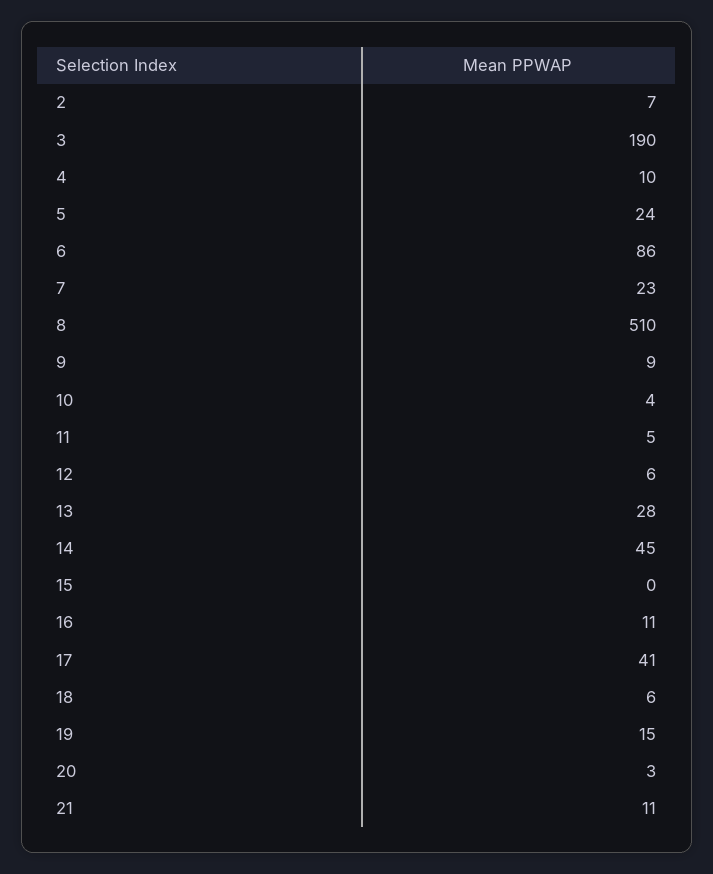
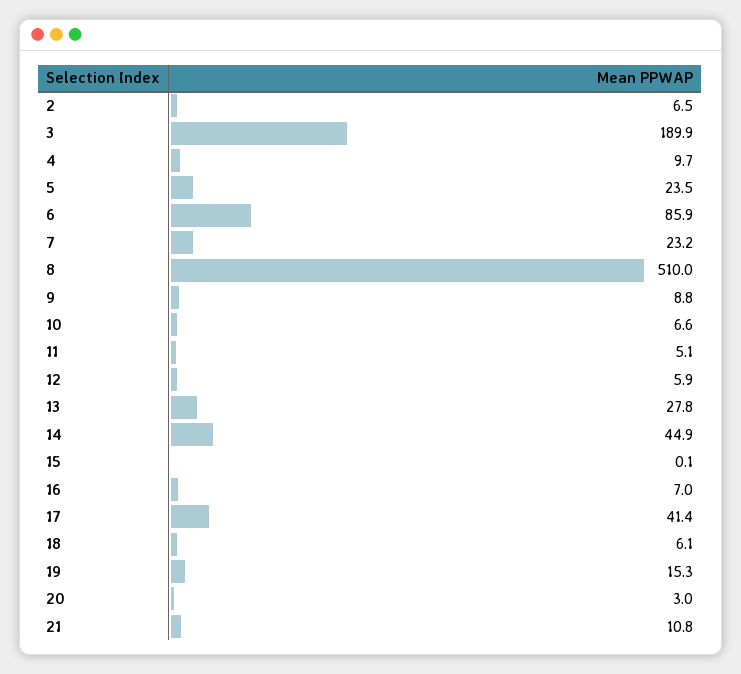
10: 4 -> 6.6
16: 11 -> 7

